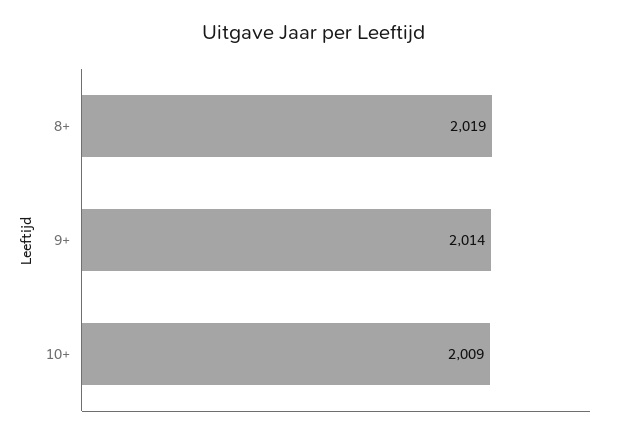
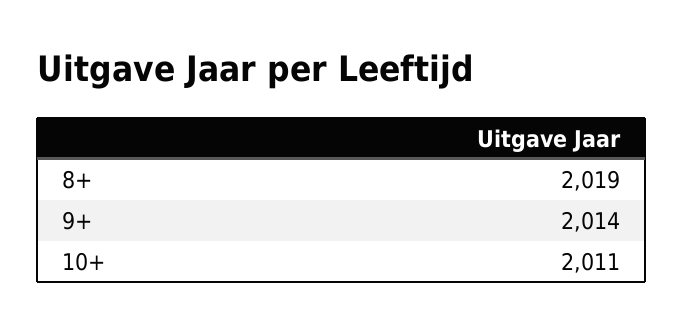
10+: 2009 -> 2011

